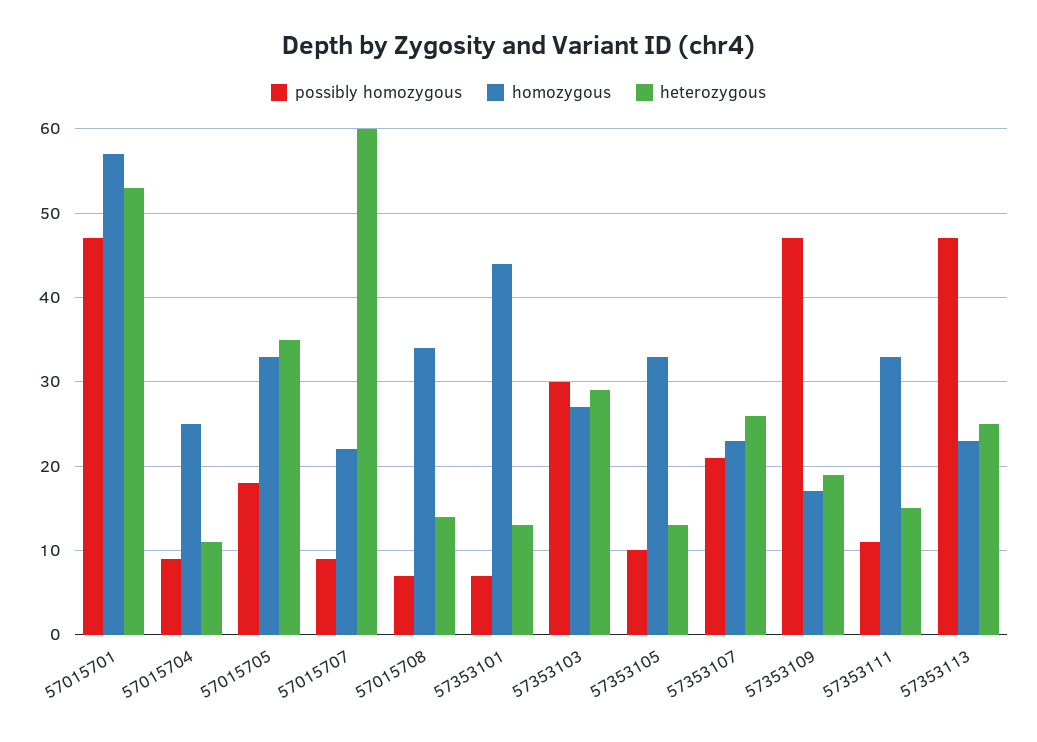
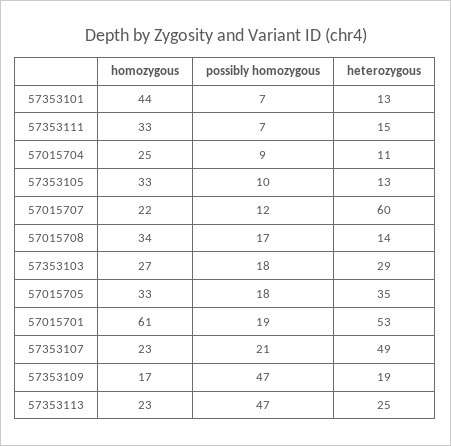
possibly homozygous, 57015701: 47 -> 19
homozygous, 57015701: 57 -> 61
possibly homozygous, 57015707: 9 -> 12
possibly homozygous, 57015708: 7 -> 17
possibly homozygous, 57353103: 30 -> 18
heterozygous, 57353107: 26 -> 49
possibly homozygous, 57353111: 11 -> 7

